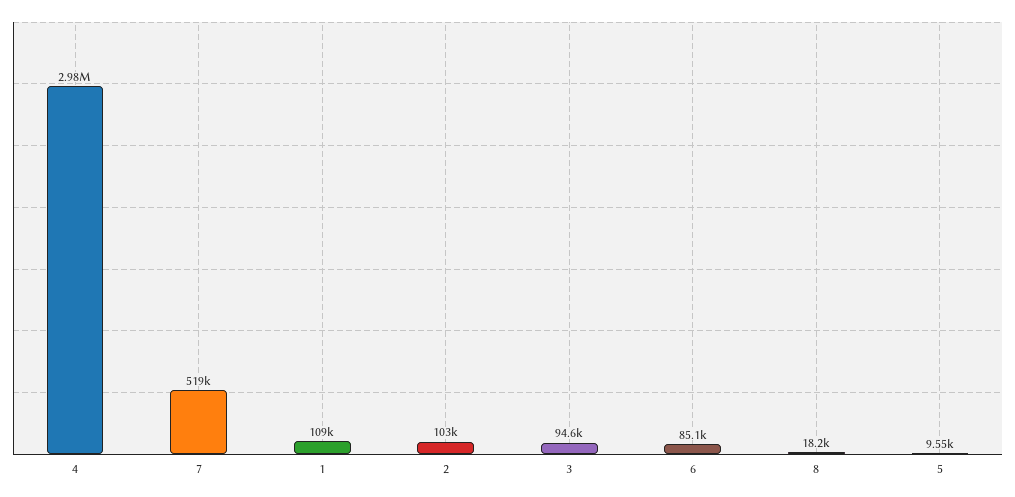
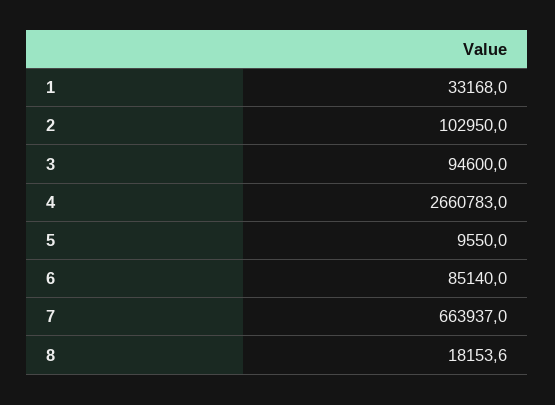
4: 2980000 -> 2660783
7: 519000 -> 663937
1: 109000 -> 33168

